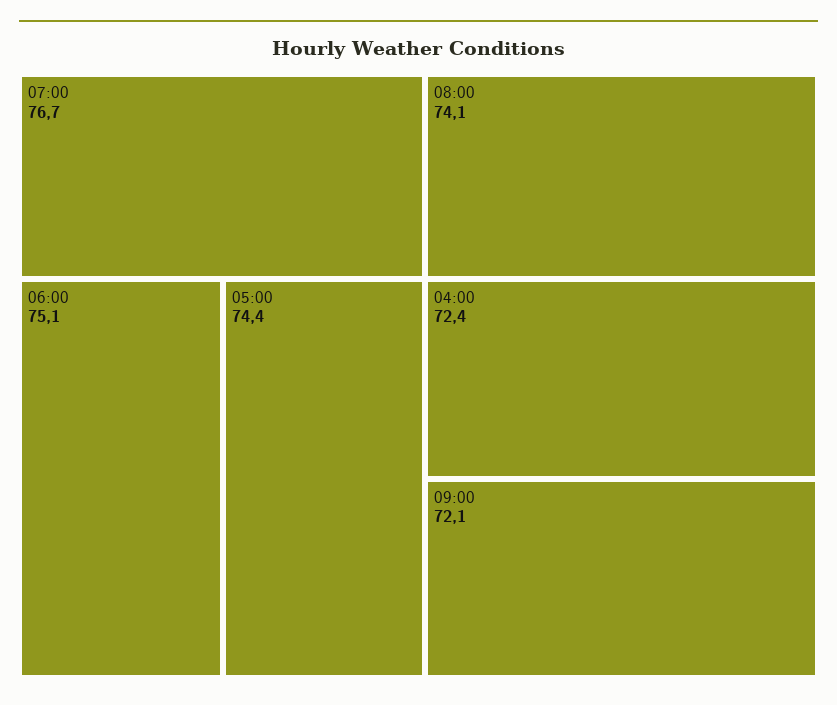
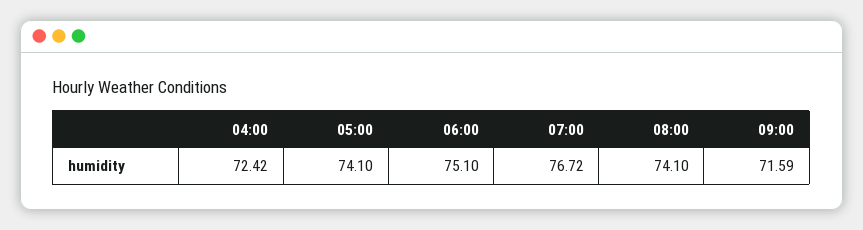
05:00: 74.4 -> 74.1
09:00: 72.1 -> 71.59

